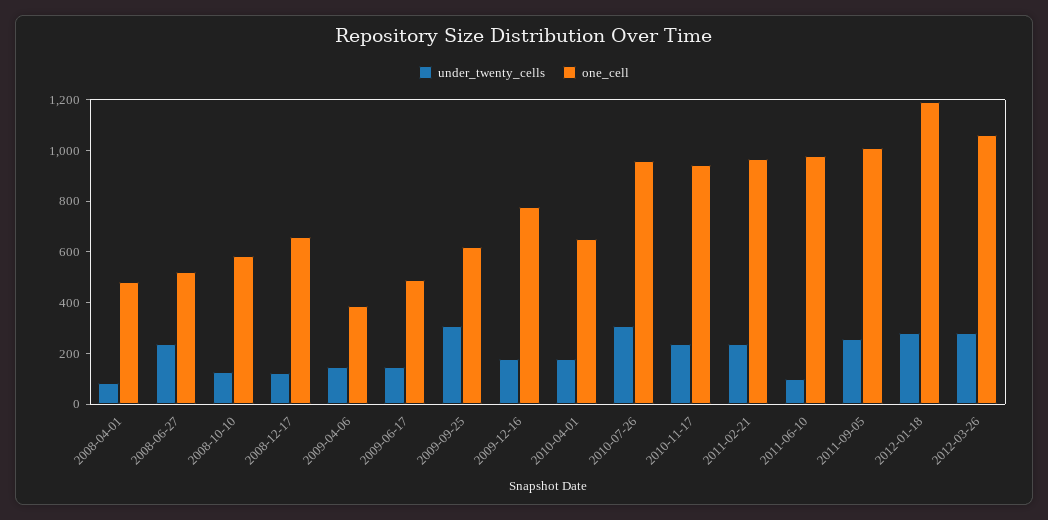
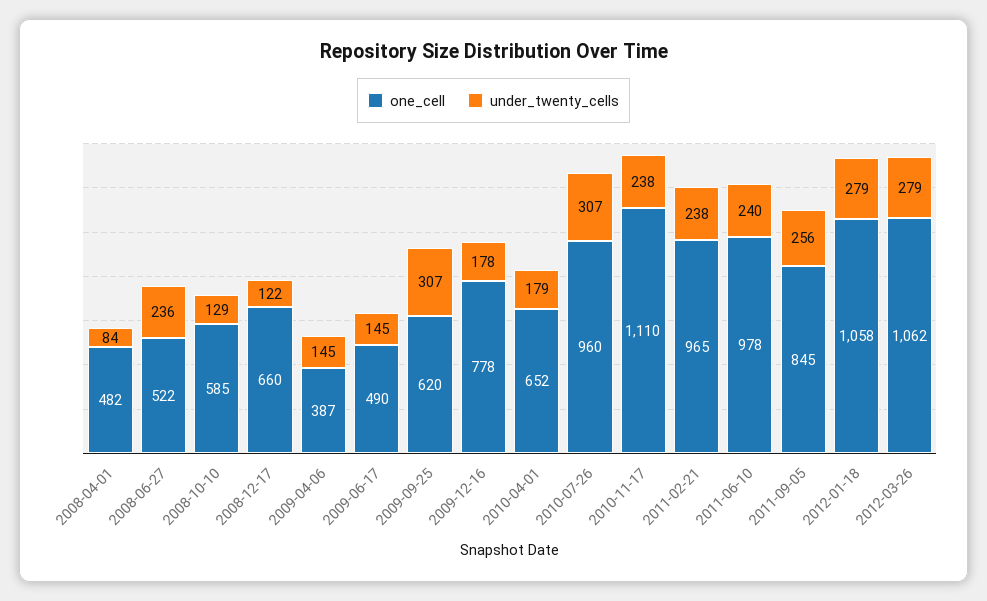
one_cell, 2010-11-17: 950 -> 1110
under_twenty_cells, 2011-06-10: 100 -> 240
one_cell, 2011-09-05: 1000 -> 845
one_cell, 2012-01-18: 1200 -> 1058

